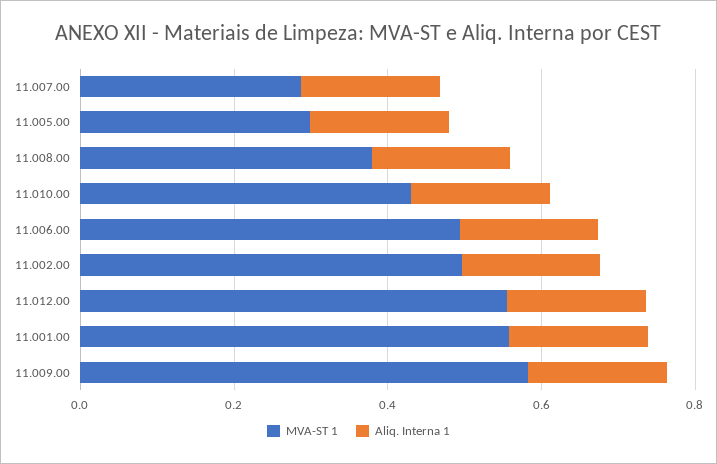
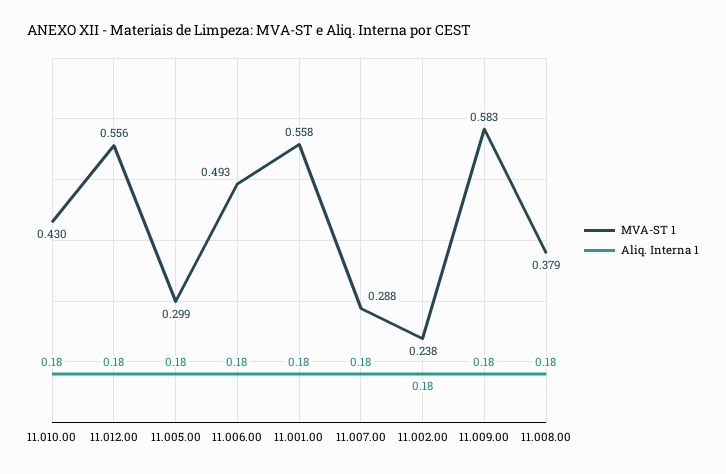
MVA-ST 1, 11.002.00: 0.5 -> 0.238

